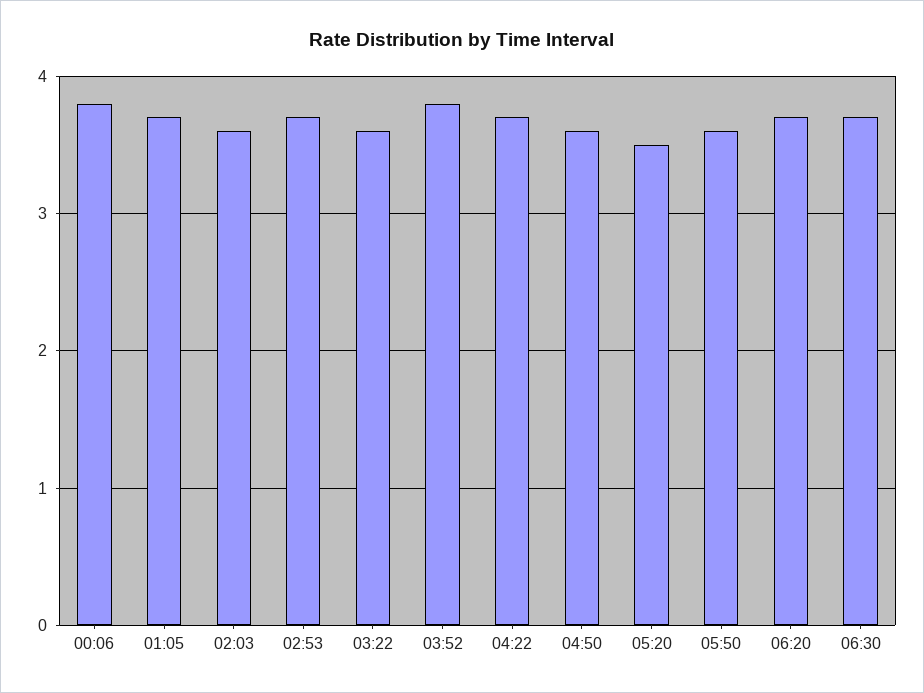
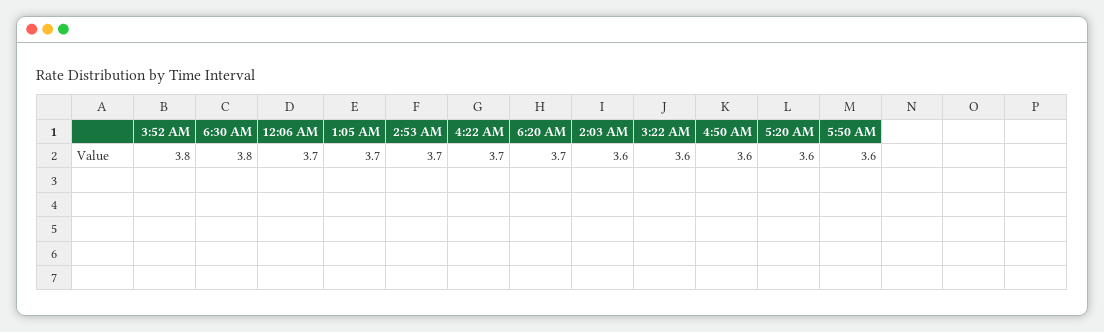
00:06: 3.8 -> 3.7
05:20: 3.5 -> 3.6
06:30: 3.7 -> 3.8

